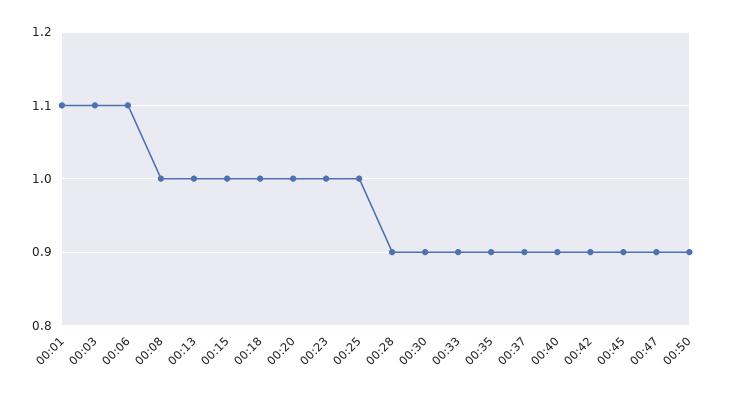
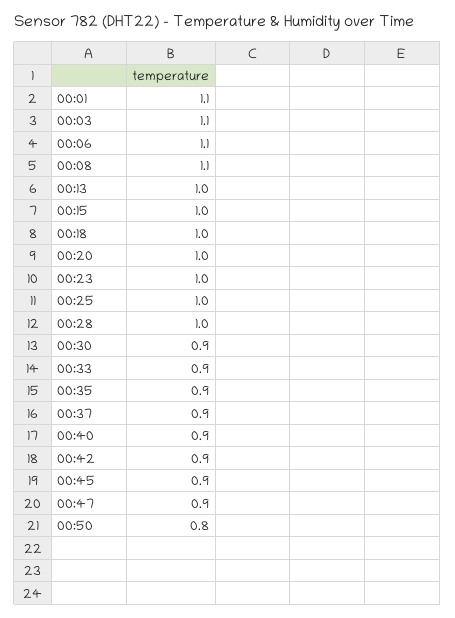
00:08: 1 -> 1.1
00:28: 0.9 -> 1
00:50: 0.9 -> 0.8

